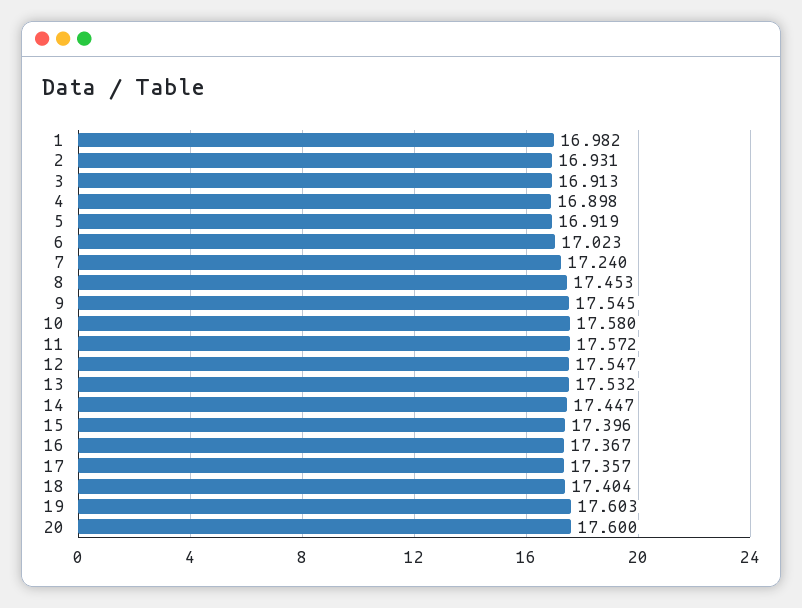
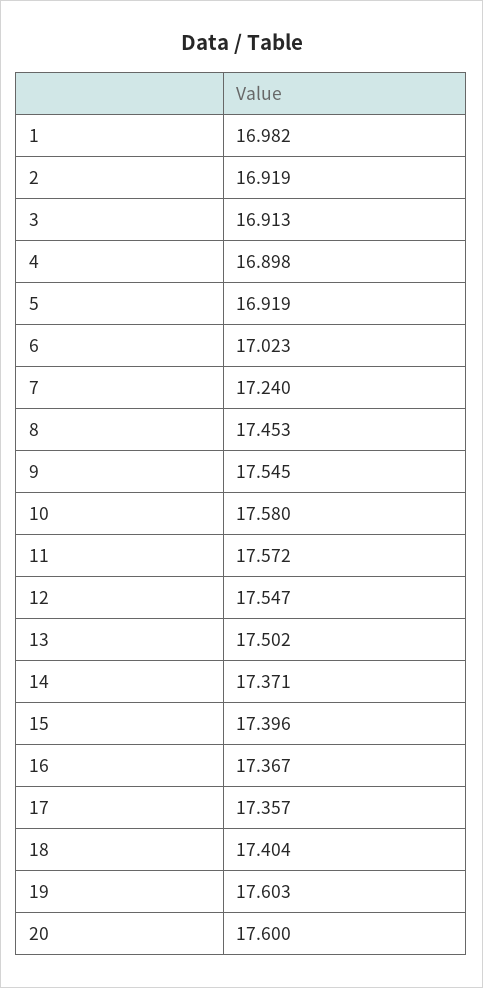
2: 16.931 -> 16.919
13: 17.532 -> 17.502
14: 17.447 -> 17.371

